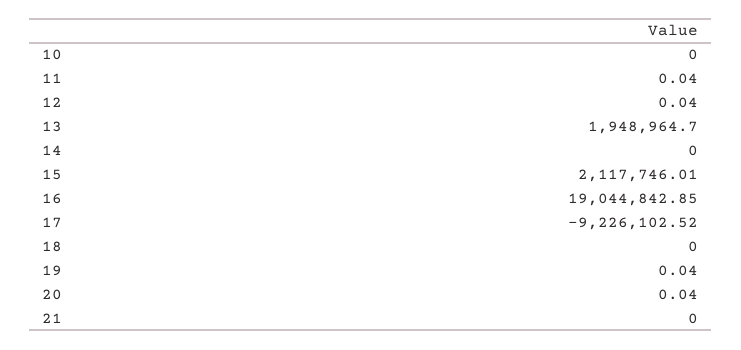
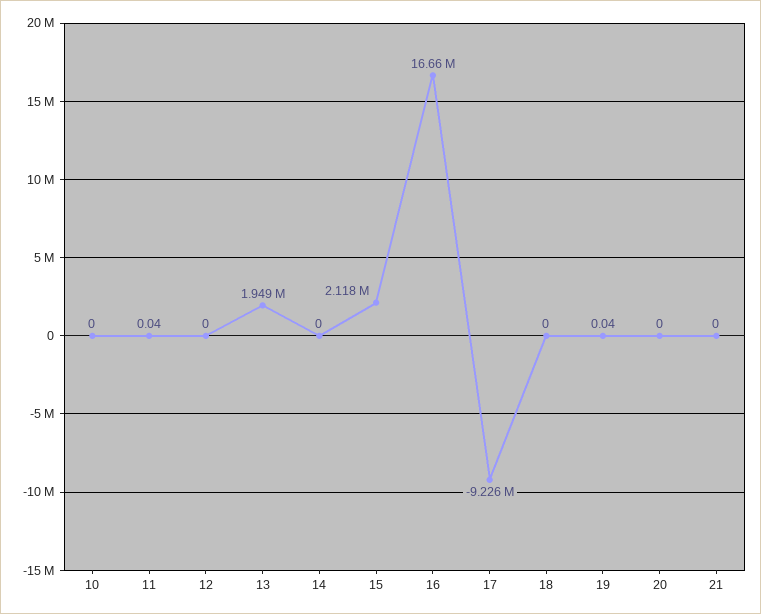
12: 0.04 -> 0
16: 19044842.85 -> 16660000
20: 0.04 -> 0

